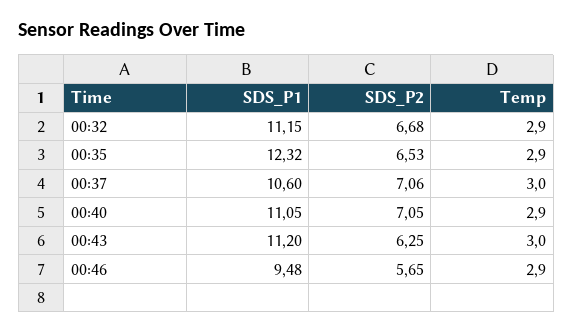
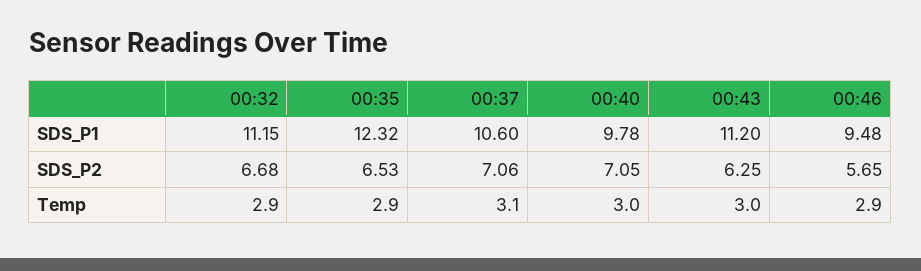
Temp, 00:37: 3 -> 3.1
SDS_P1, 00:40: 11.05 -> 9.78
Temp, 00:40: 2.9 -> 3

